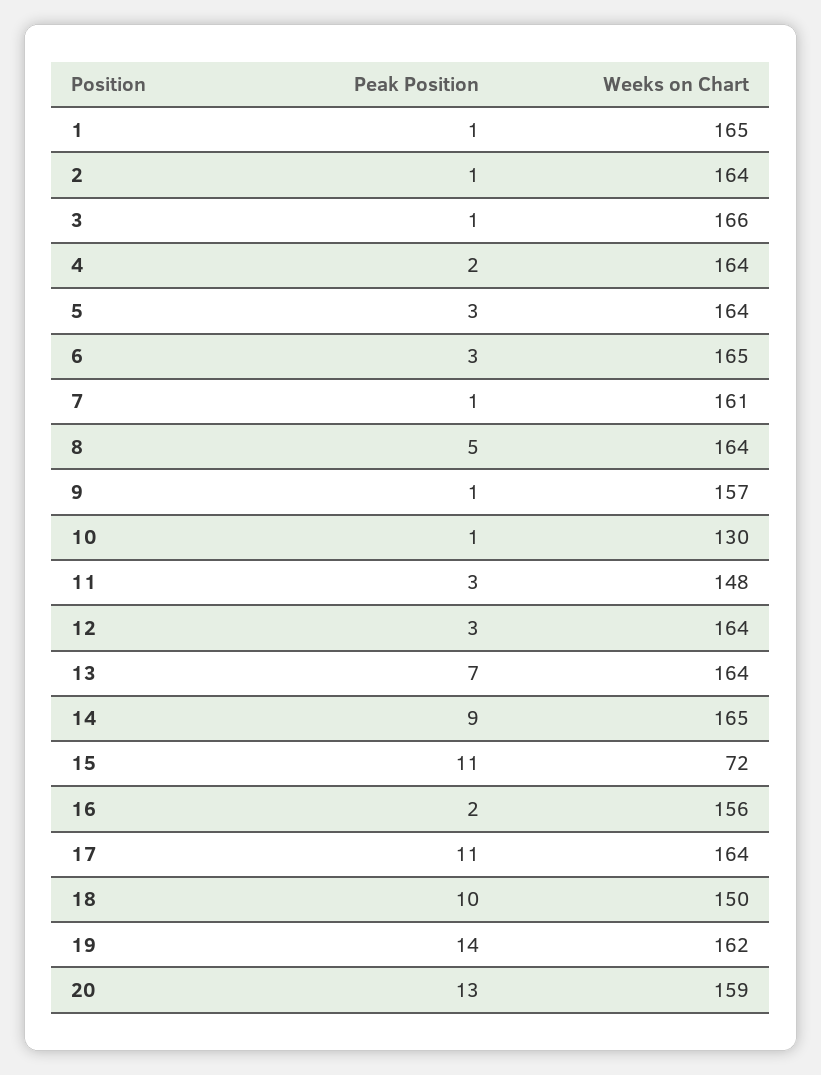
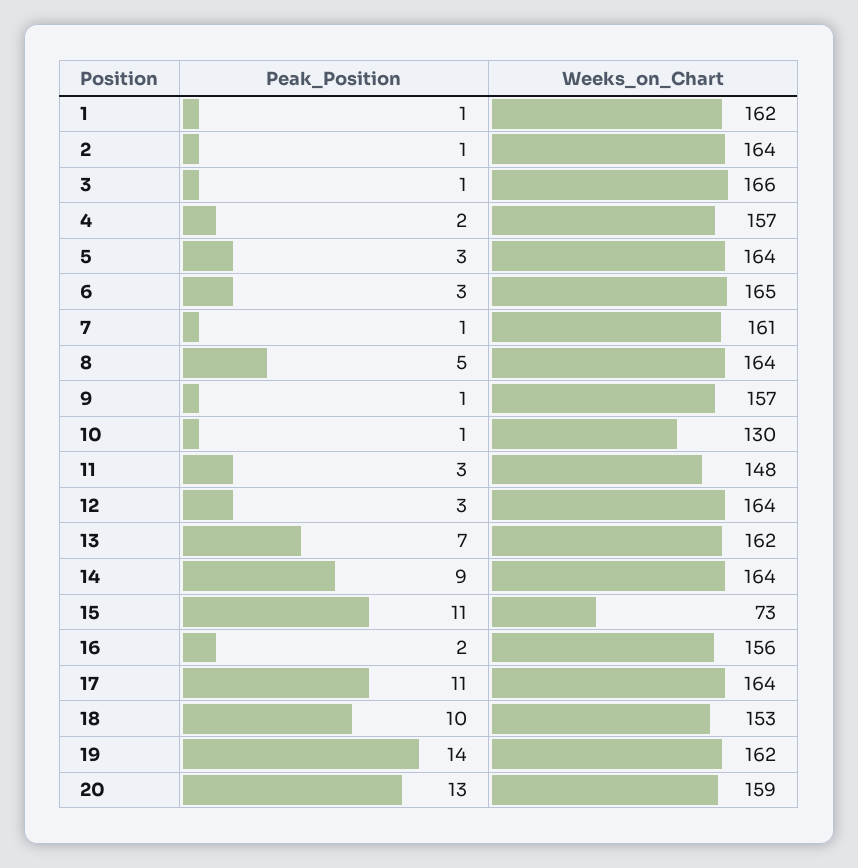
Weeks on Chart, 1: 165 -> 162
Weeks on Chart, 4: 164 -> 157
Weeks on Chart, 13: 164 -> 162
Weeks on Chart, 14: 165 -> 164
Weeks on Chart, 15: 72 -> 73
Weeks on Chart, 18: 150 -> 153

